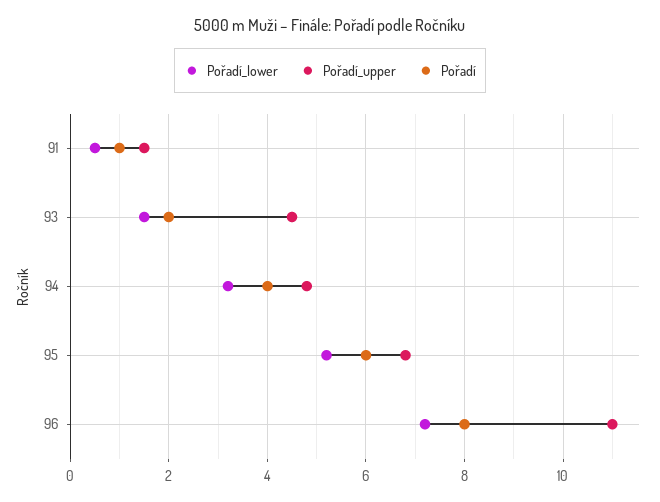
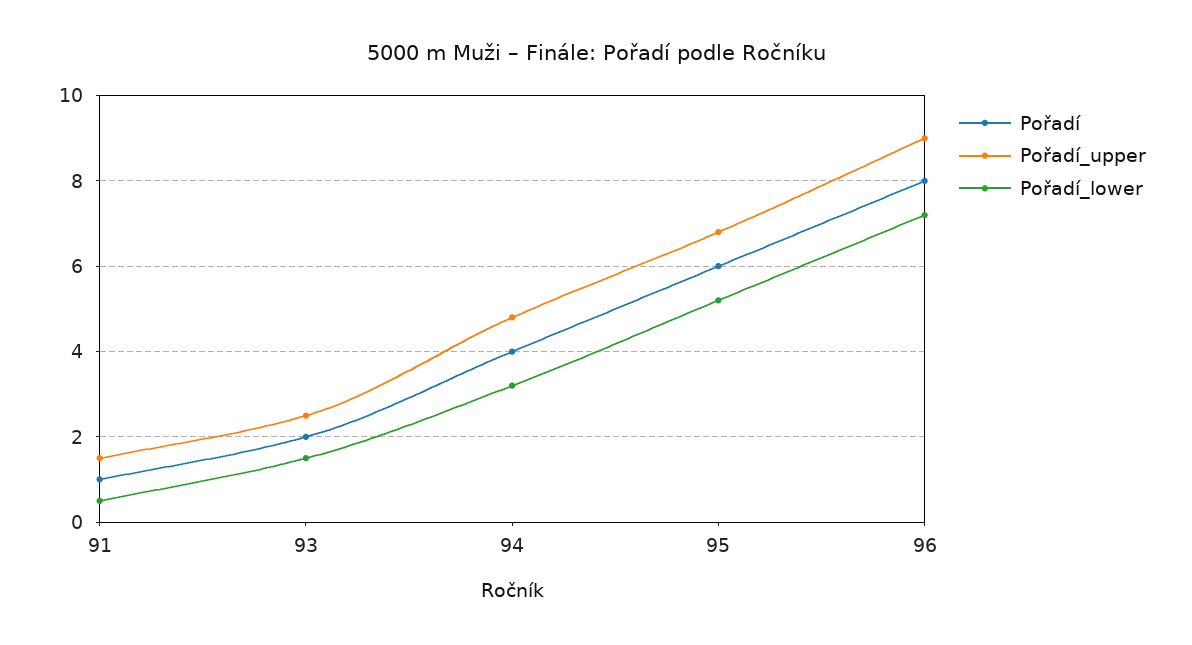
Pořadí_upper, 93: 4.5 -> 2.5
Pořadí_upper, 96: 11 -> 9

